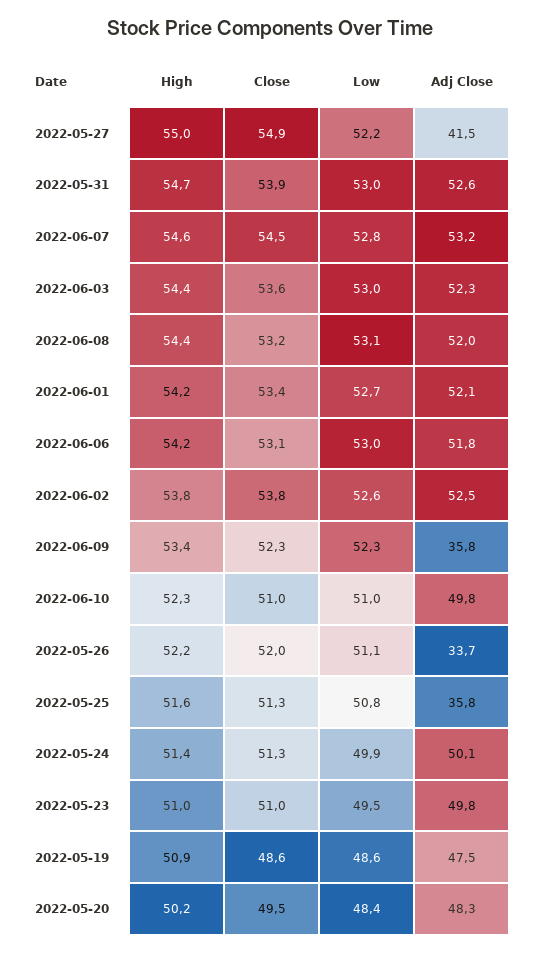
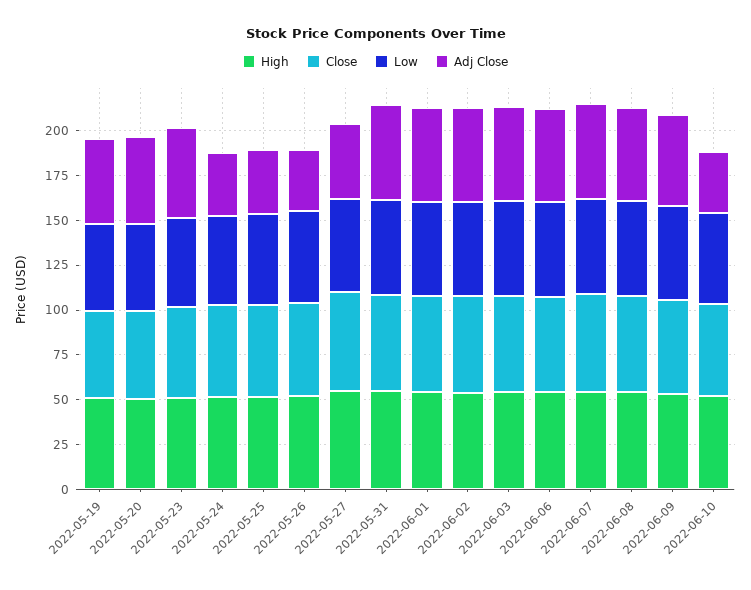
Adj Close, 2022-06-09: 35.8 -> 50
Adj Close, 2022-06-10: 49.8 -> 35
Adj Close, 2022-05-24: 50.1 -> 35

